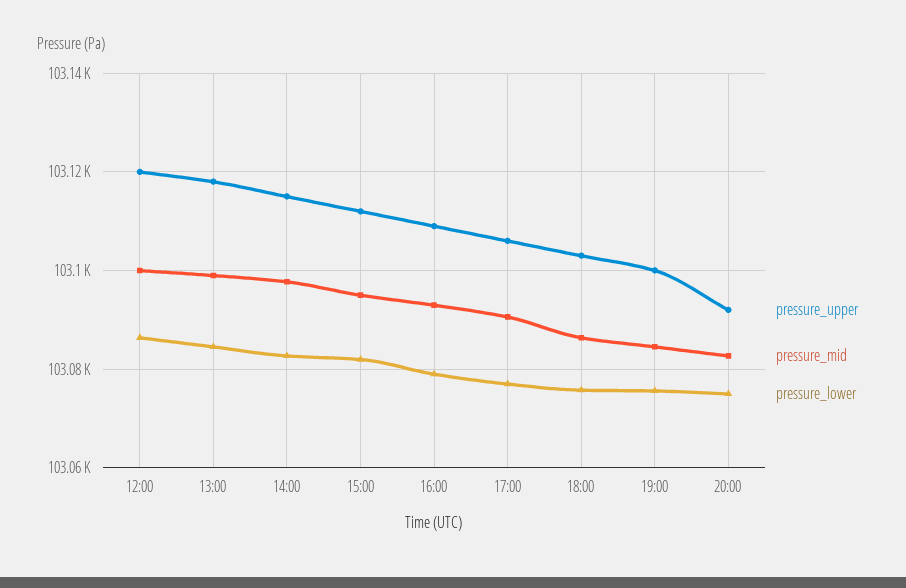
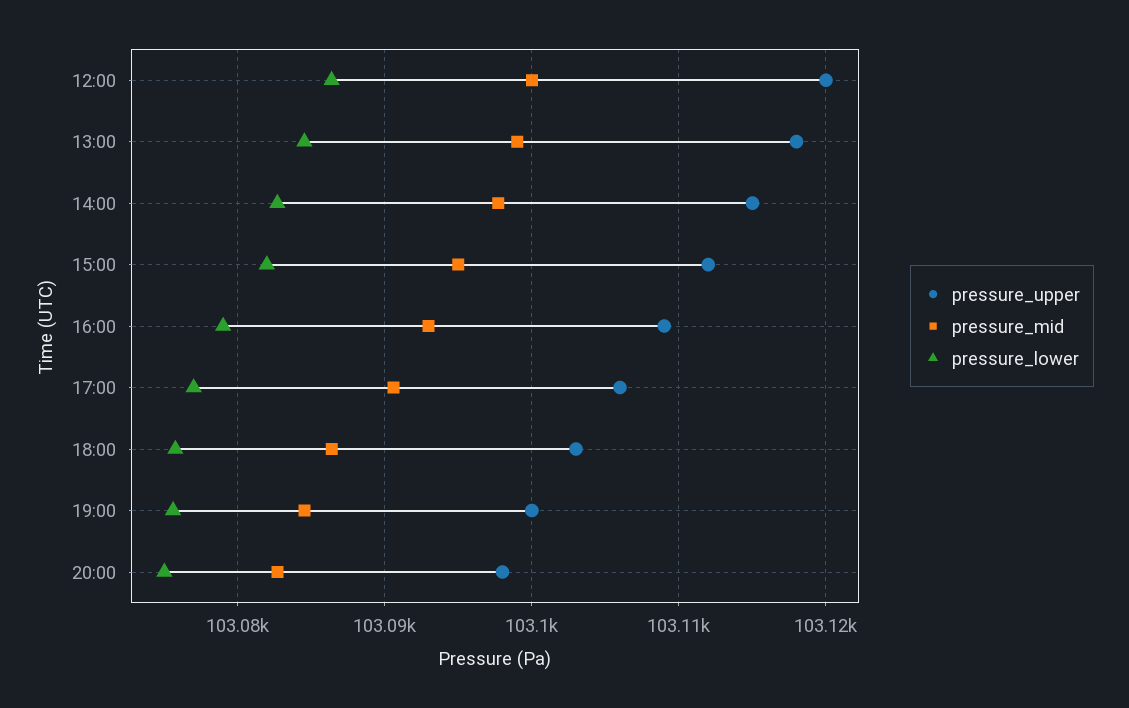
pressure_upper, 20:00: 103092 -> 103098

